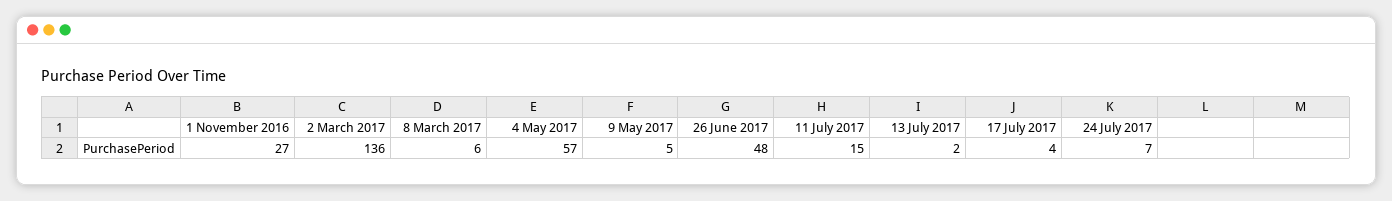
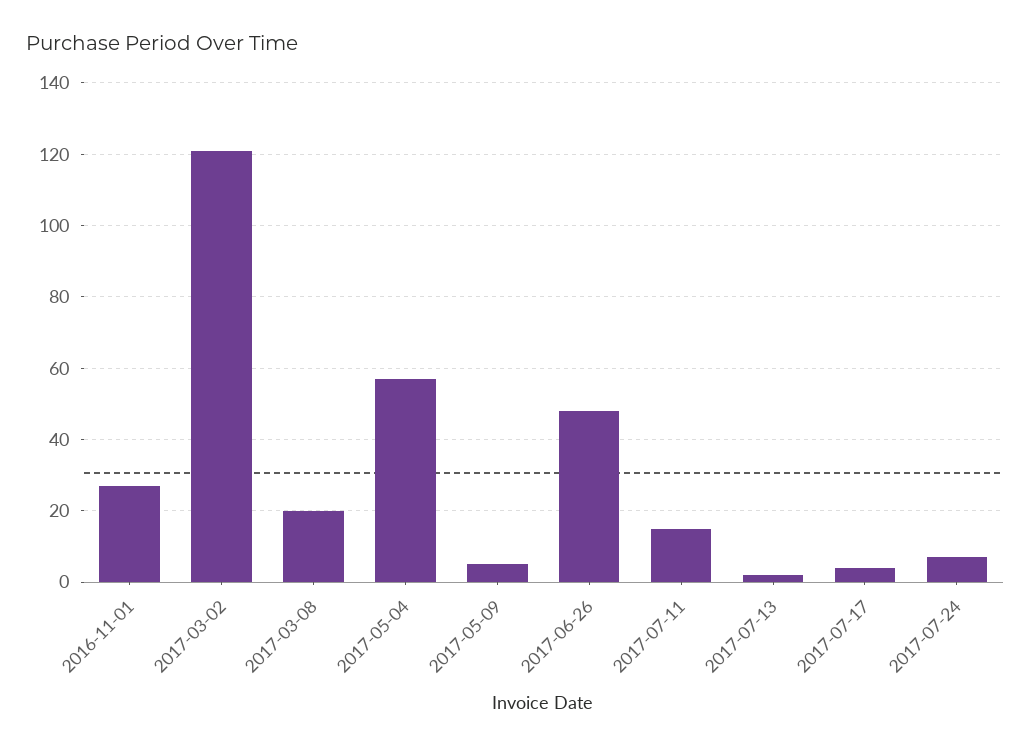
2 March 2017: 136 -> 120
8 March 2017: 6 -> 20

